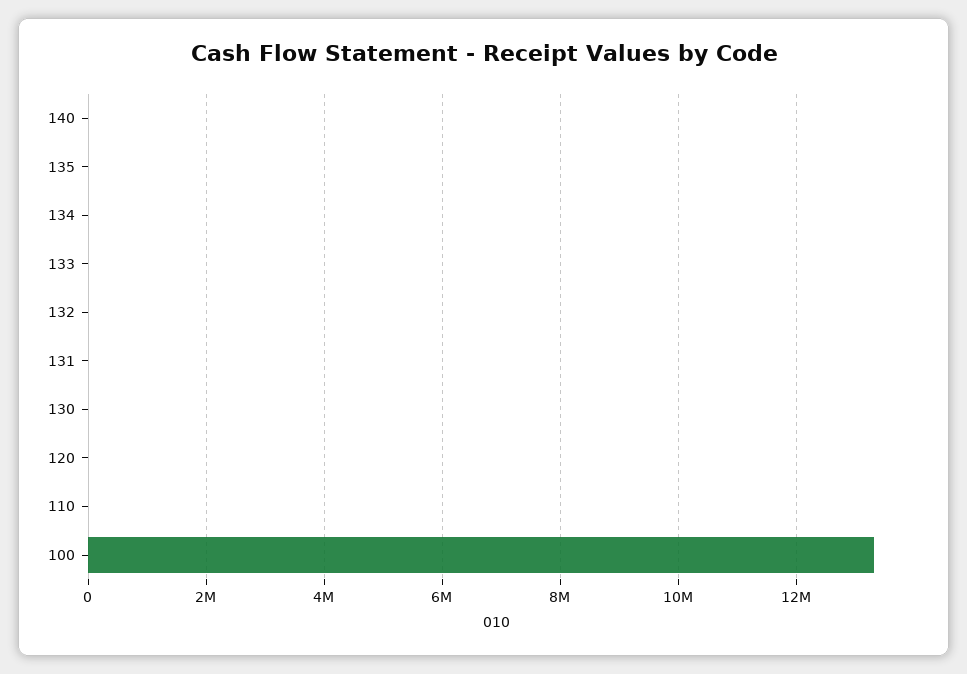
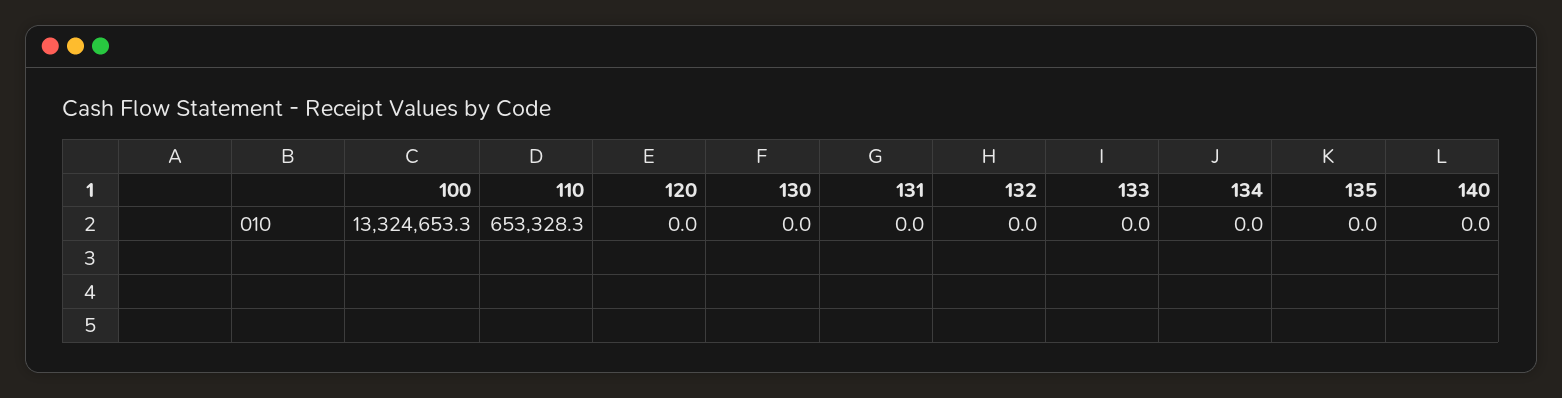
110: 0 -> 653328.3

